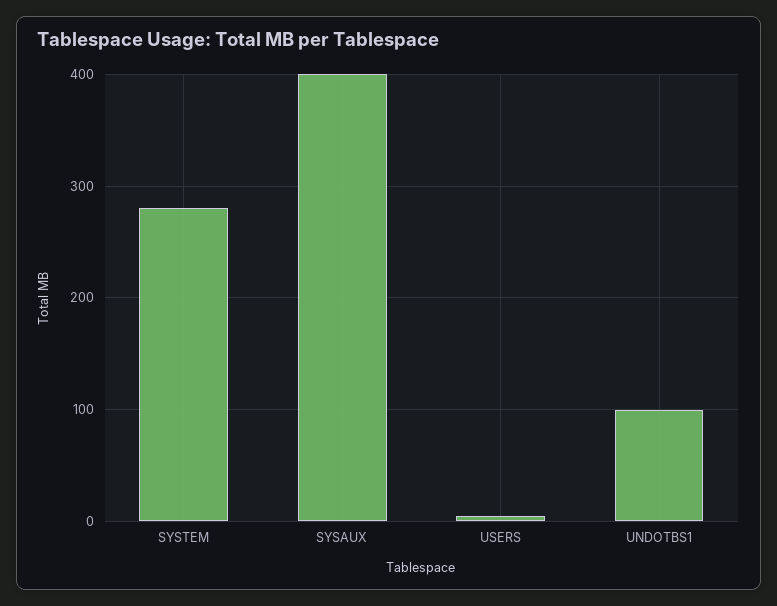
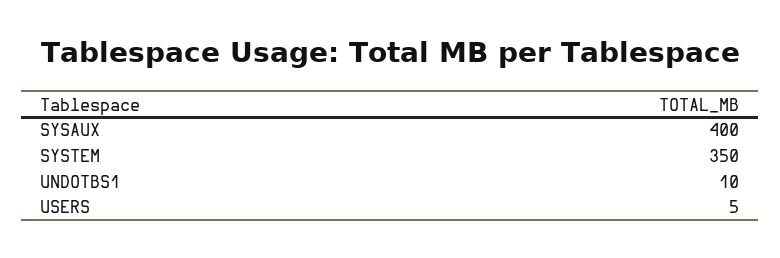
SYSTEM: 280 -> 350
UNDOTBS1: 100 -> 10

